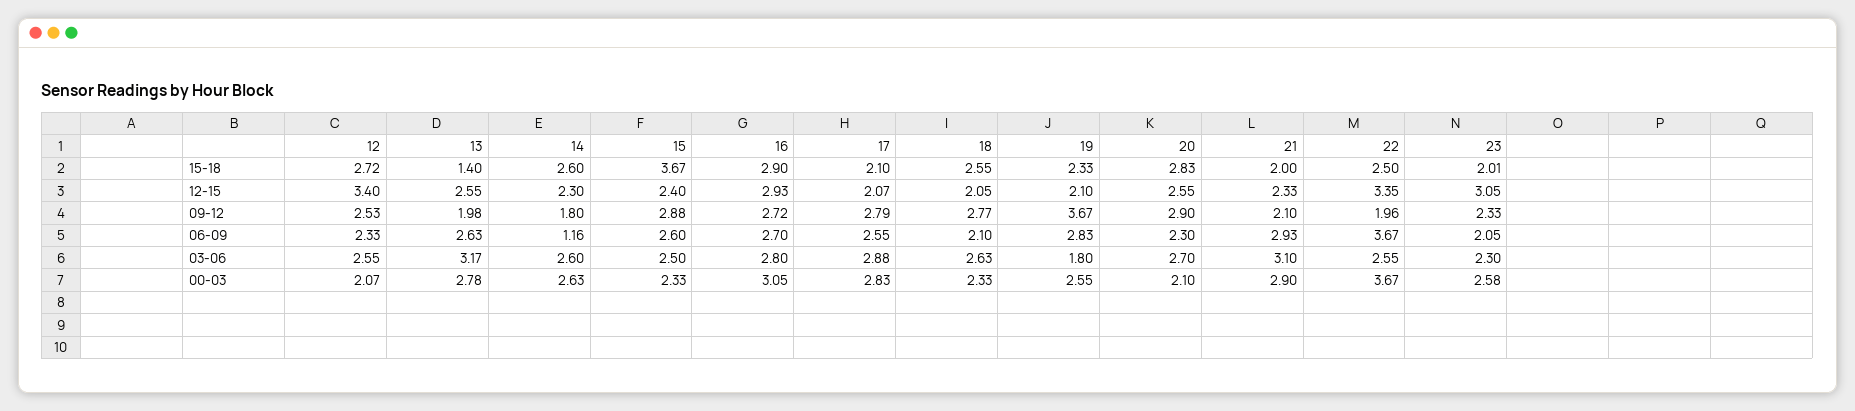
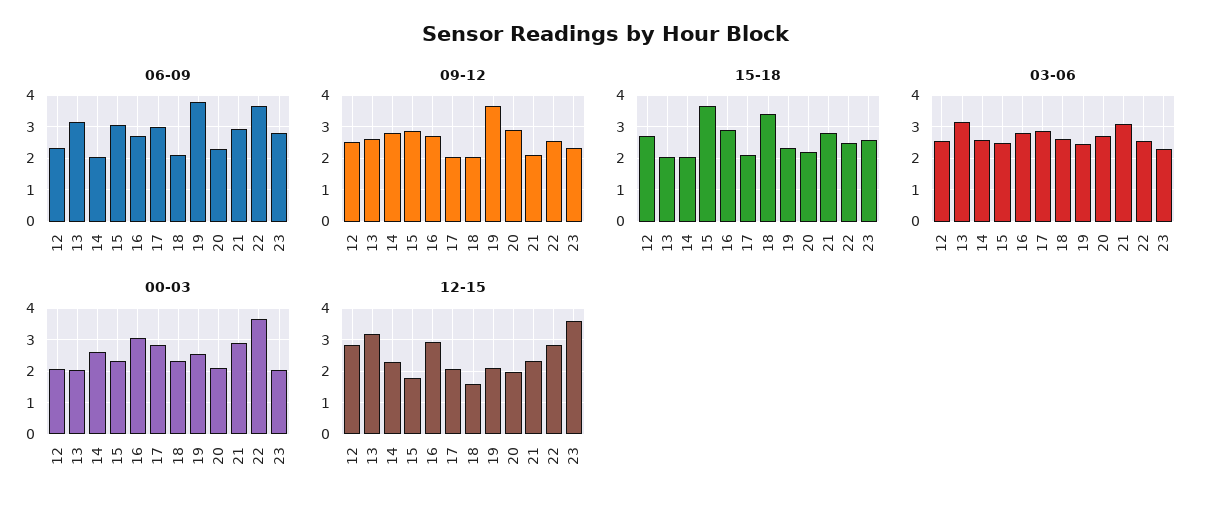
15-18, 13: 1.4 -> 2
15-18, 14: 2.6 -> 2
15-18, 18: 2.55 -> 3.4
15-18, 20: 2.83 -> 2.2
15-18, 21: 2 -> 2.8
15-18, 23: 2.01 -> 2.6
12-15, 12: 3.4 -> 2.8
12-15, 13: 2.55 -> 3.2
12-15, 15: 2.4 -> 1.8
12-15, 18: 2.05 -> 1.6
12-15, 20: 2.55 -> 2
12-15, 22: 3.35 -> 2.8
12-15, 23: 3.05 -> 3.6
09-12, 13: 1.98 -> 2.6
09-12, 14: 1.8 -> 2.8
09-12, 17: 2.79 -> 2
09-12, 18: 2.77 -> 2
09-12, 22: 1.96 -> 2.6
06-09, 13: 2.63 -> 3.2
06-09, 14: 1.16 -> 2
06-09, 15: 2.6 -> 3
06-09, 17: 2.55 -> 3
06-09, 19: 2.83 -> 3.8
06-09, 23: 2.05 -> 2.8
03-06, 19: 1.8 -> 2.4
00-03, 13: 2.78 -> 2
00-03, 23: 2.58 -> 2

